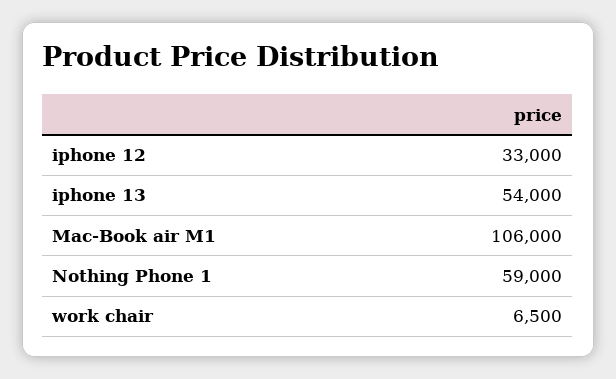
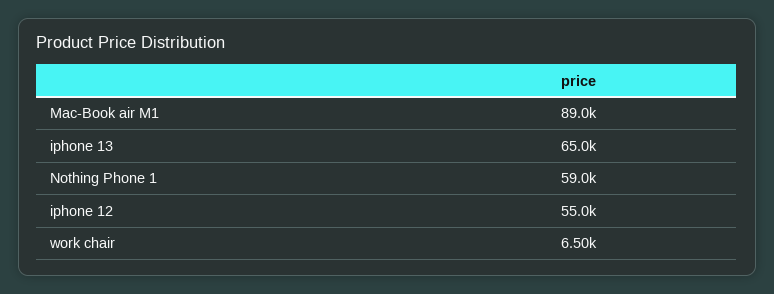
iphone 12: 33000 -> 55000
iphone 13: 54000 -> 65000
Mac-Book air M1: 106000 -> 89000

